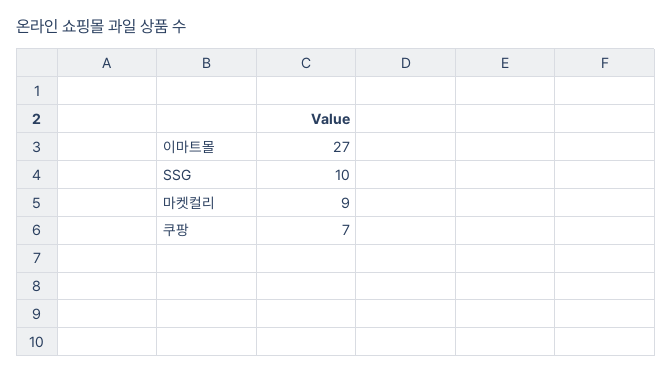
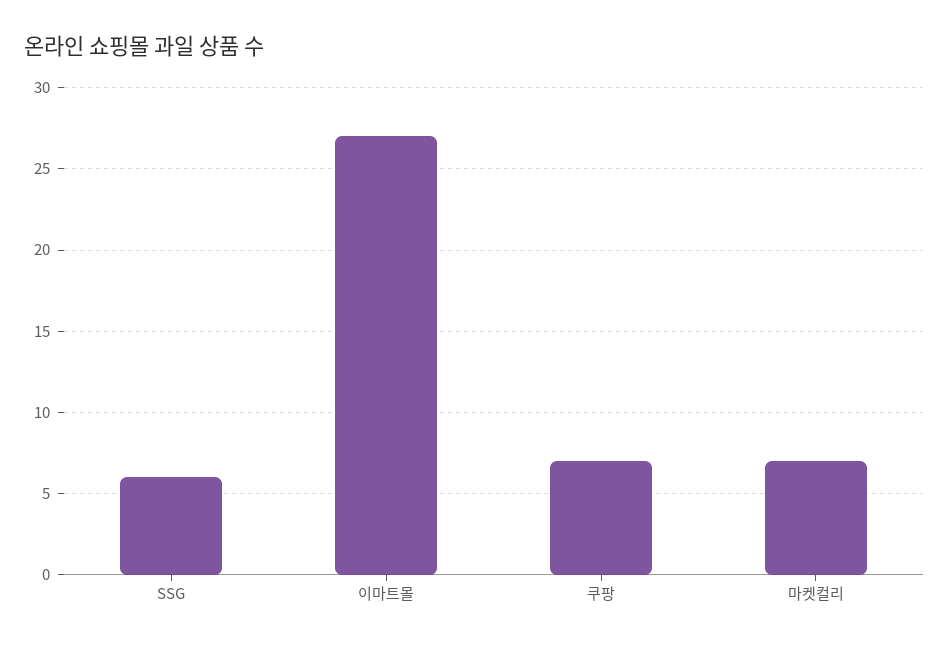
SSG: 10 -> 6
마켓컬리: 9 -> 7

